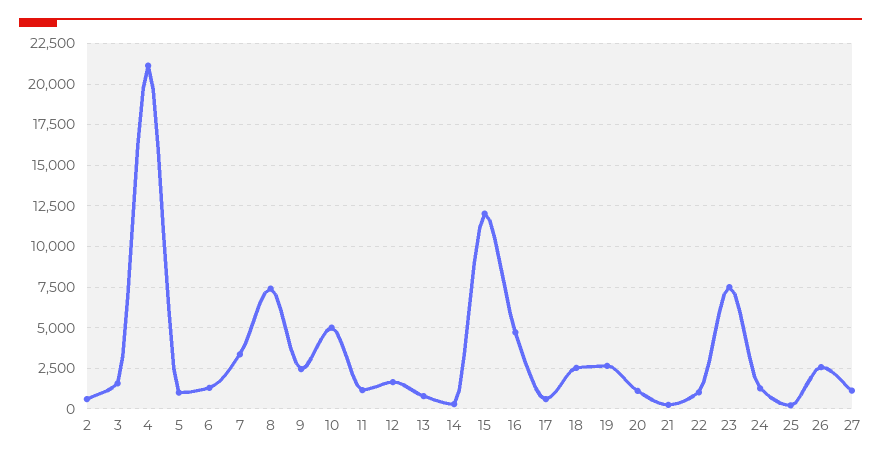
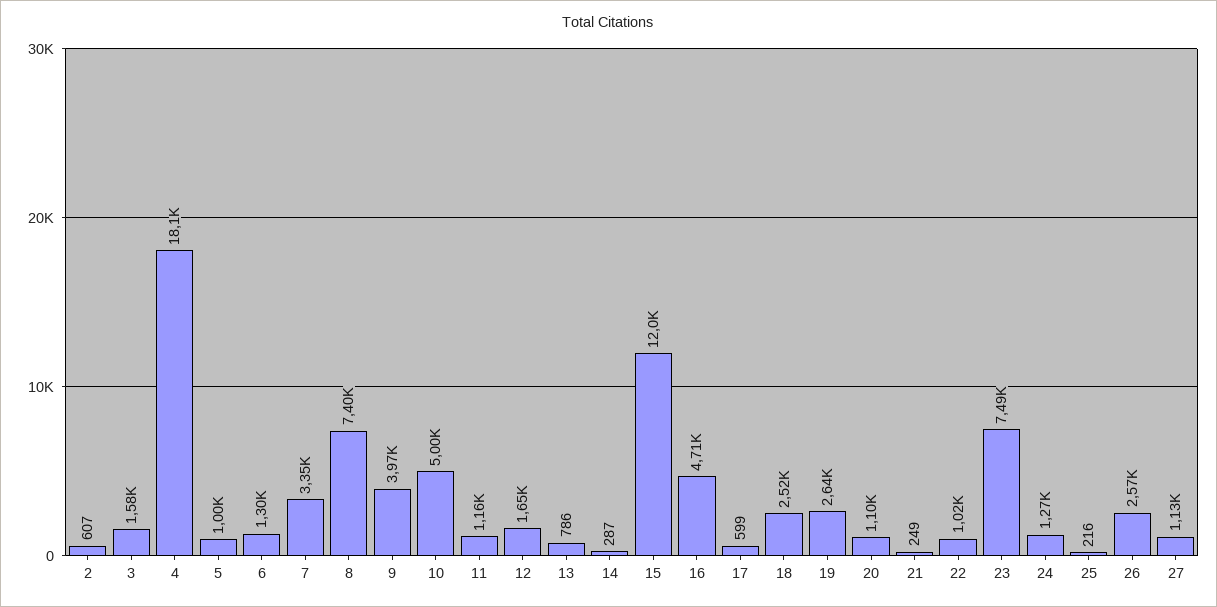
4: 21000 -> 18100
9: 2500 -> 3970

